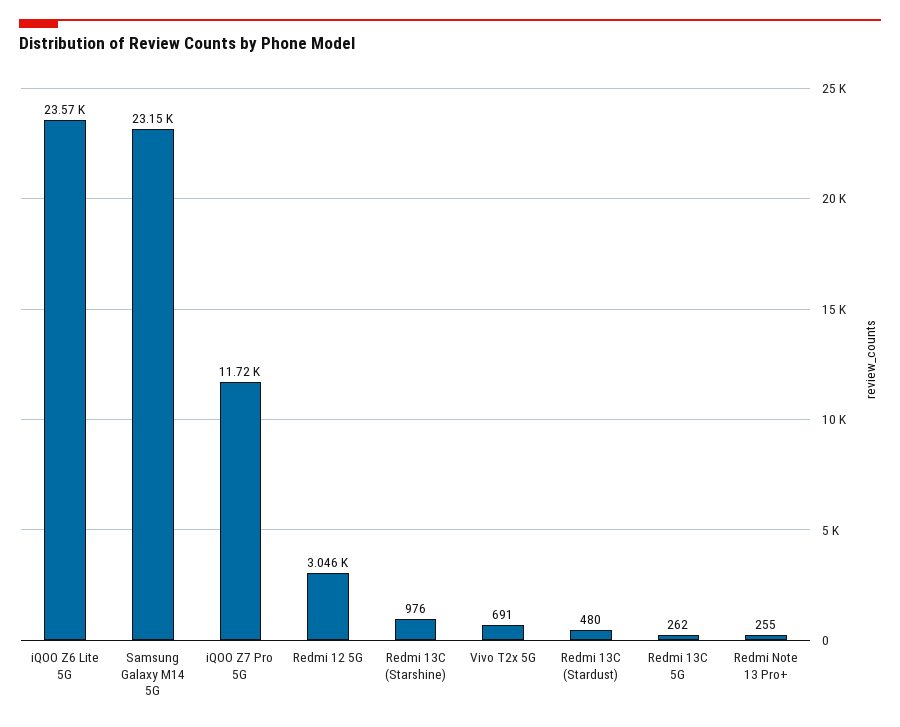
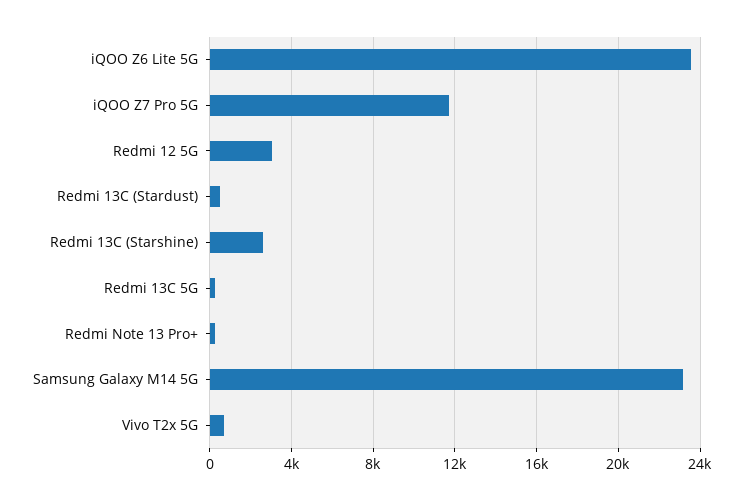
Redmi 13C (Starshine): 976 -> 2500

